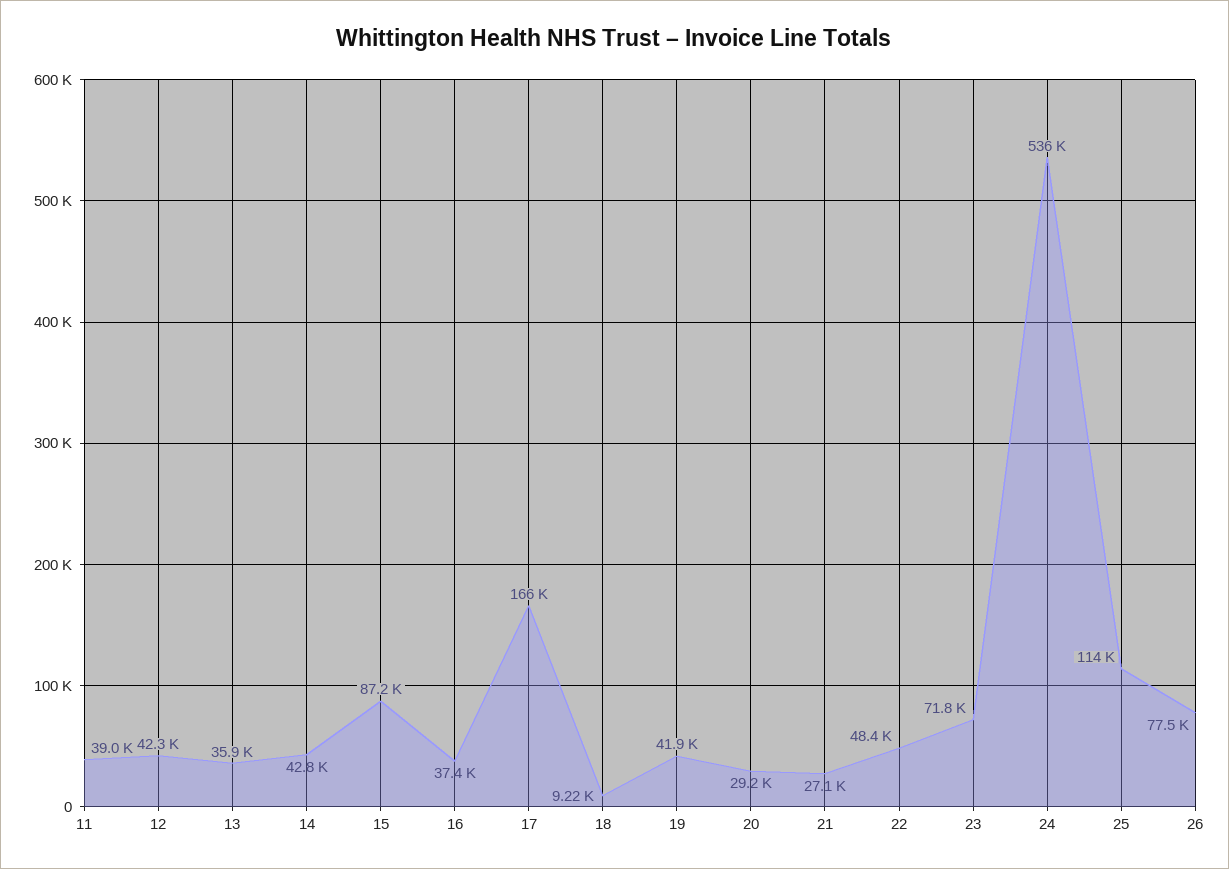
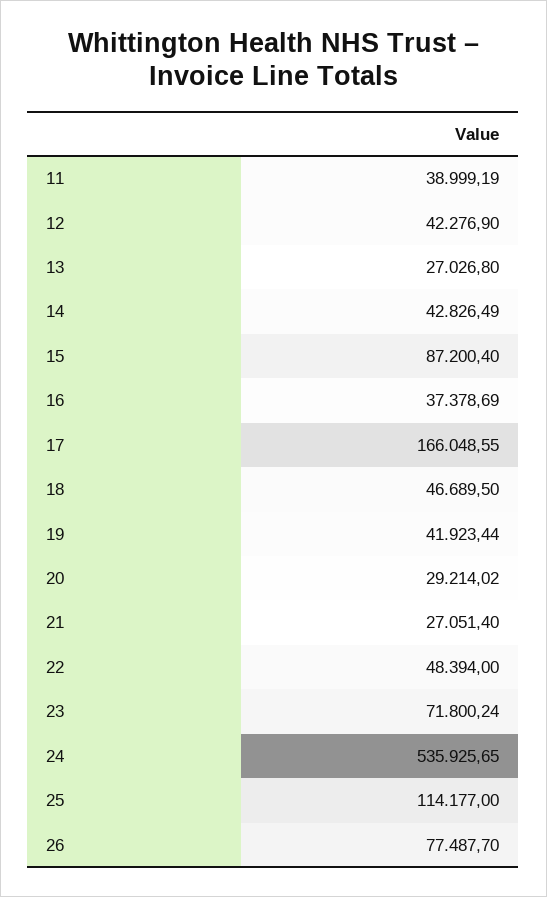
13: 35900 -> 27026.8
18: 9220 -> 46689.5

